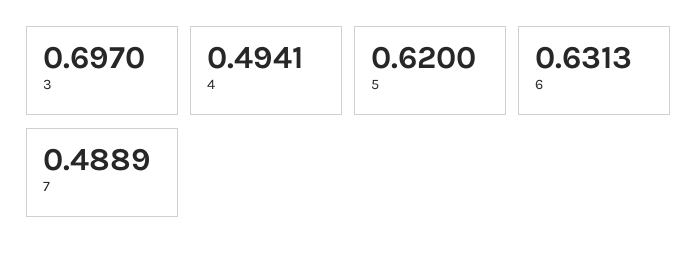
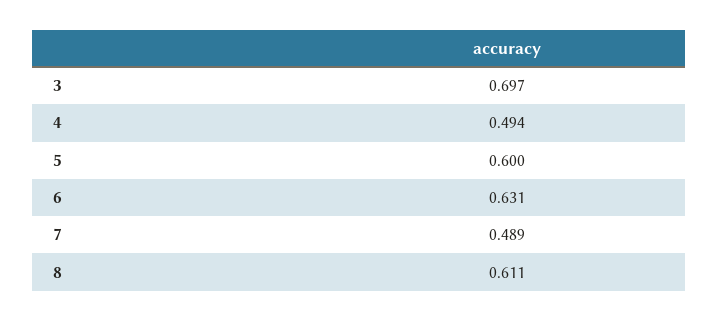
5: 0.62 -> 0.6
8: none -> 0.611

